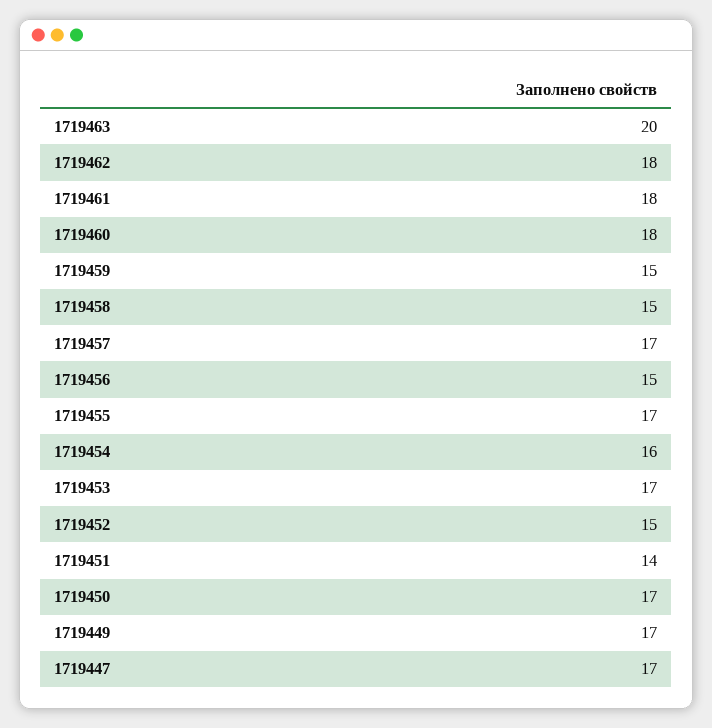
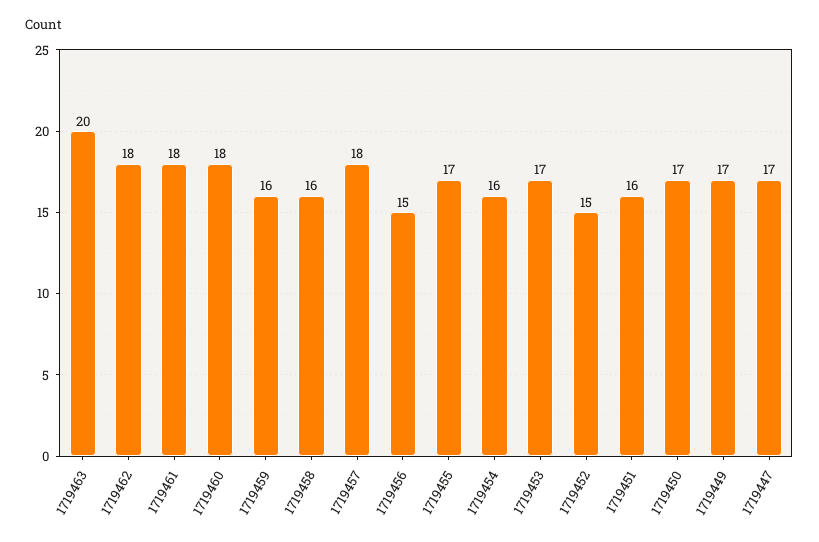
1719459: 15 -> 16
1719458: 15 -> 16
1719457: 17 -> 18
1719451: 14 -> 16

